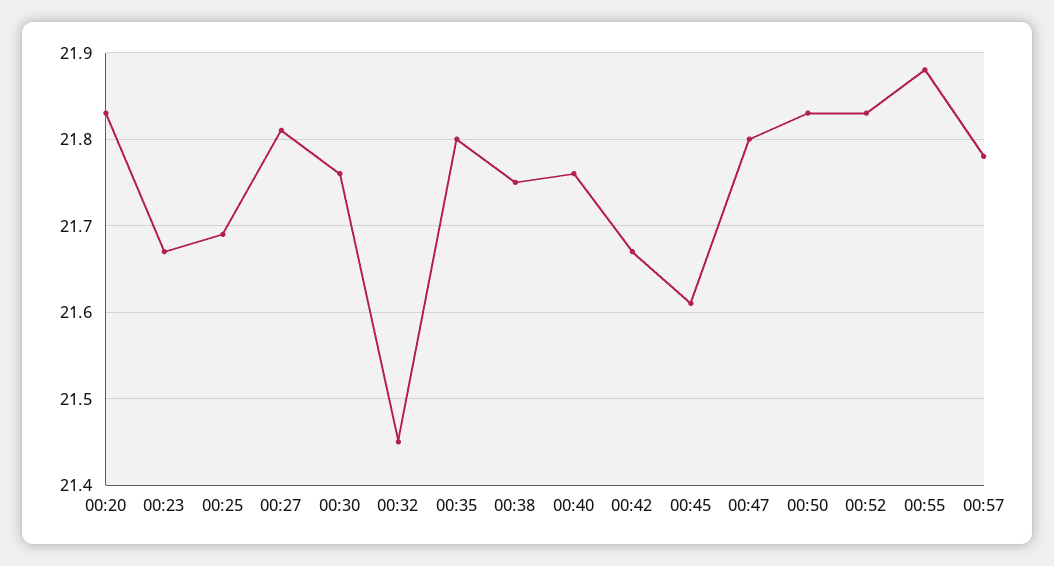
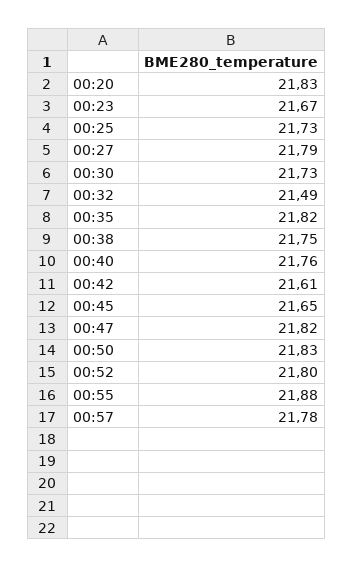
00:25: 21.69 -> 21.73
00:27: 21.81 -> 21.79
00:30: 21.76 -> 21.73
00:32: 21.45 -> 21.49
00:35: 21.8 -> 21.82
00:42: 21.67 -> 21.61
00:45: 21.61 -> 21.65
00:47: 21.8 -> 21.82
00:52: 21.83 -> 21.8

